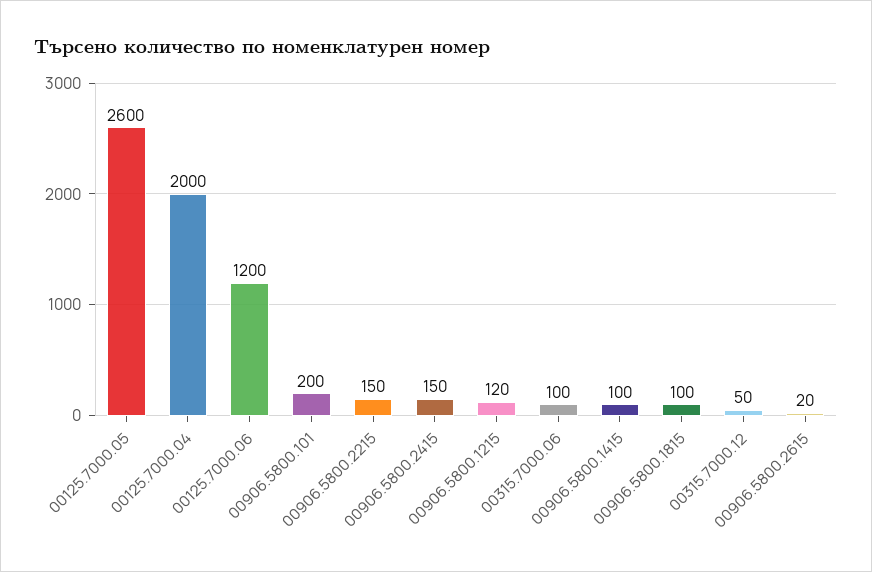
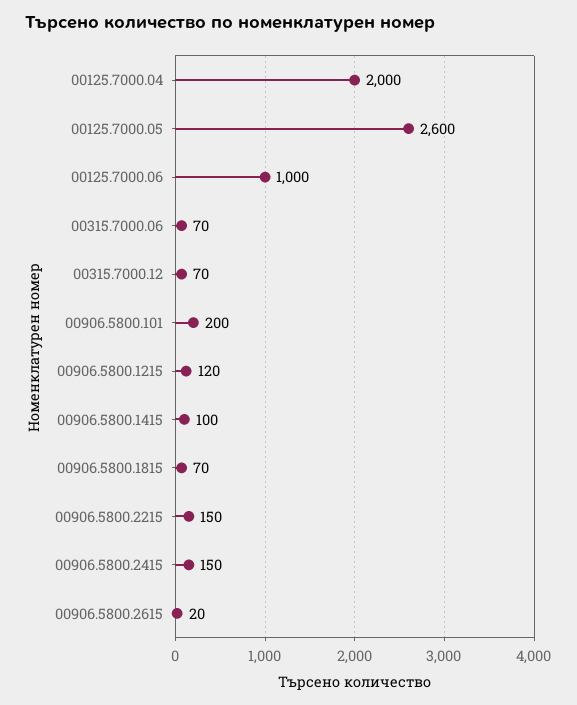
00125.7000.06: 1200 -> 1000
00315.7000.06: 100 -> 70
00906.5800.1815: 100 -> 70
00315.7000.12: 50 -> 70

